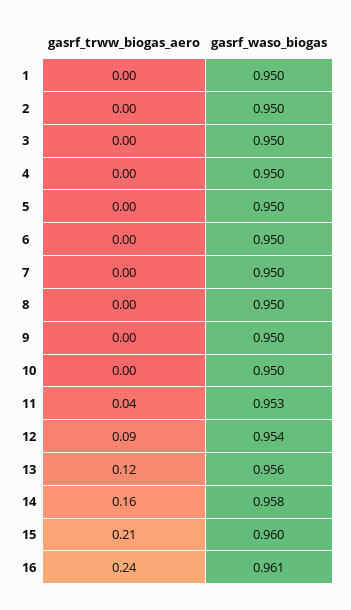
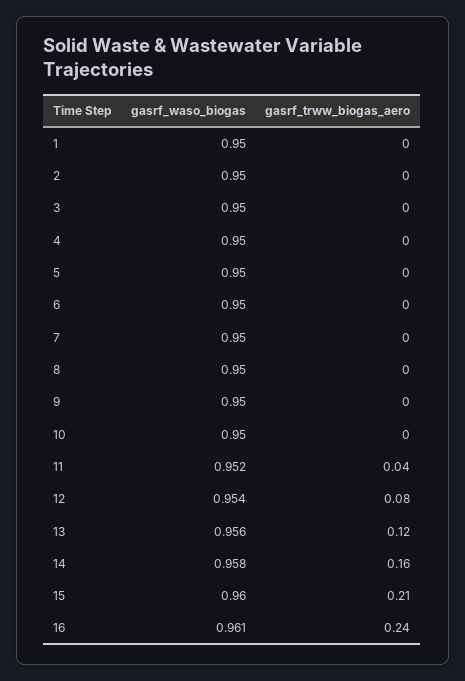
gasrf_waso_biogas, 11: 0.953 -> 0.952
gasrf_trww_biogas_aero, 12: 0.09 -> 0.08

